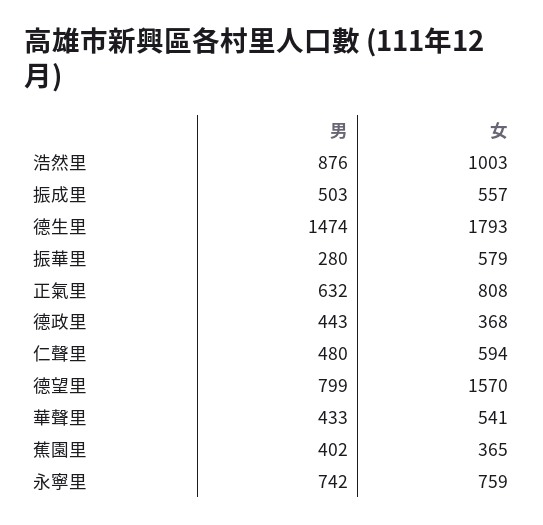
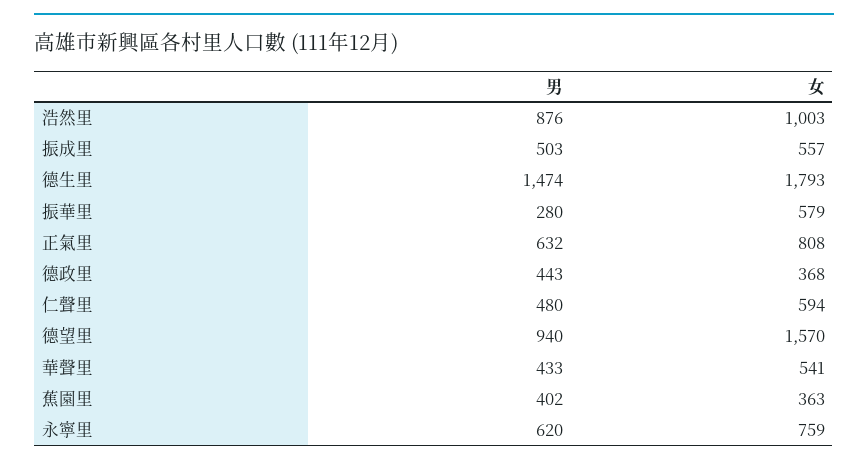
男, 德望里: 799 -> 940
女, 蕉園里: 365 -> 363
男, 永寧里: 742 -> 620

